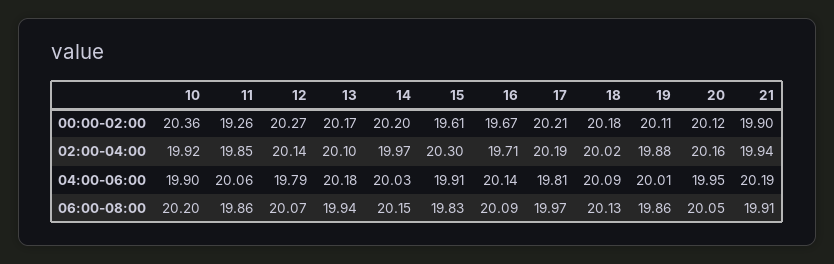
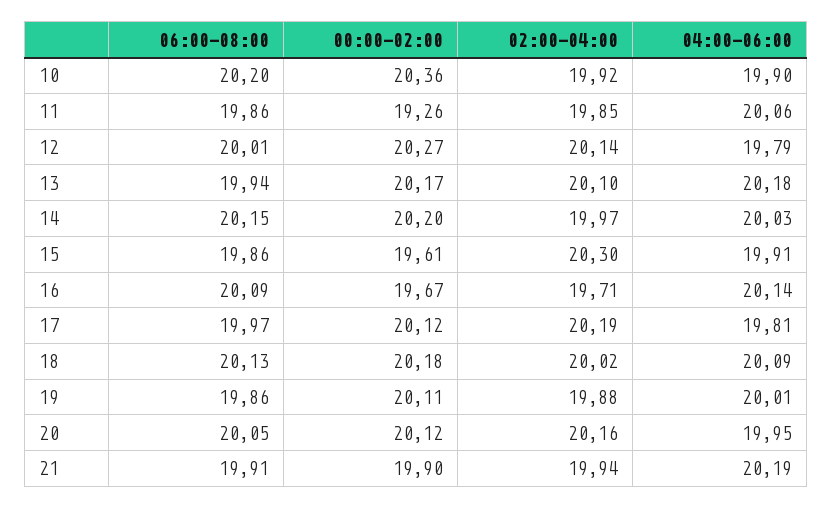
17, 00:00-02:00: 20.21 -> 20.12
12, 06:00-08:00: 20.07 -> 20.01
15, 06:00-08:00: 19.83 -> 19.86

